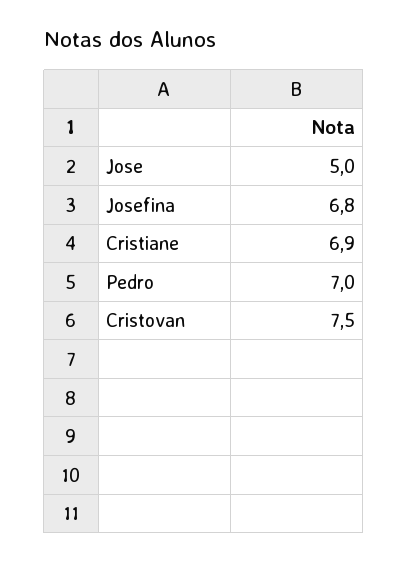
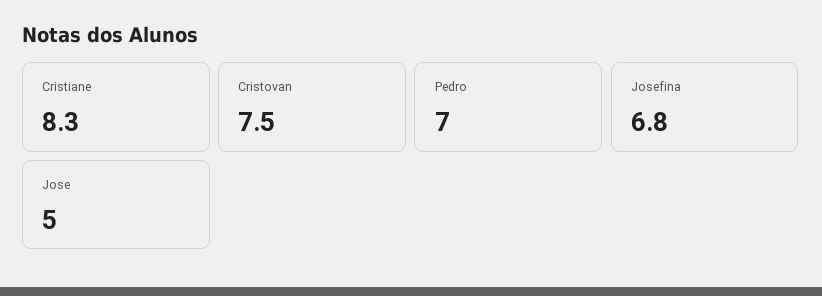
Cristiane: 6.9 -> 8.3

